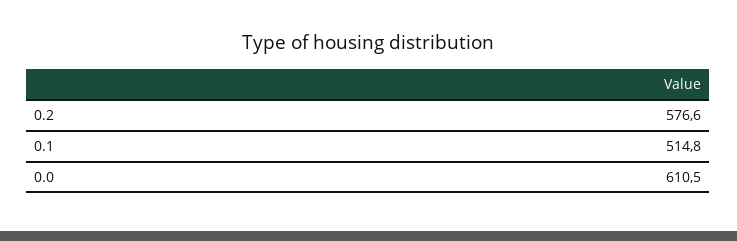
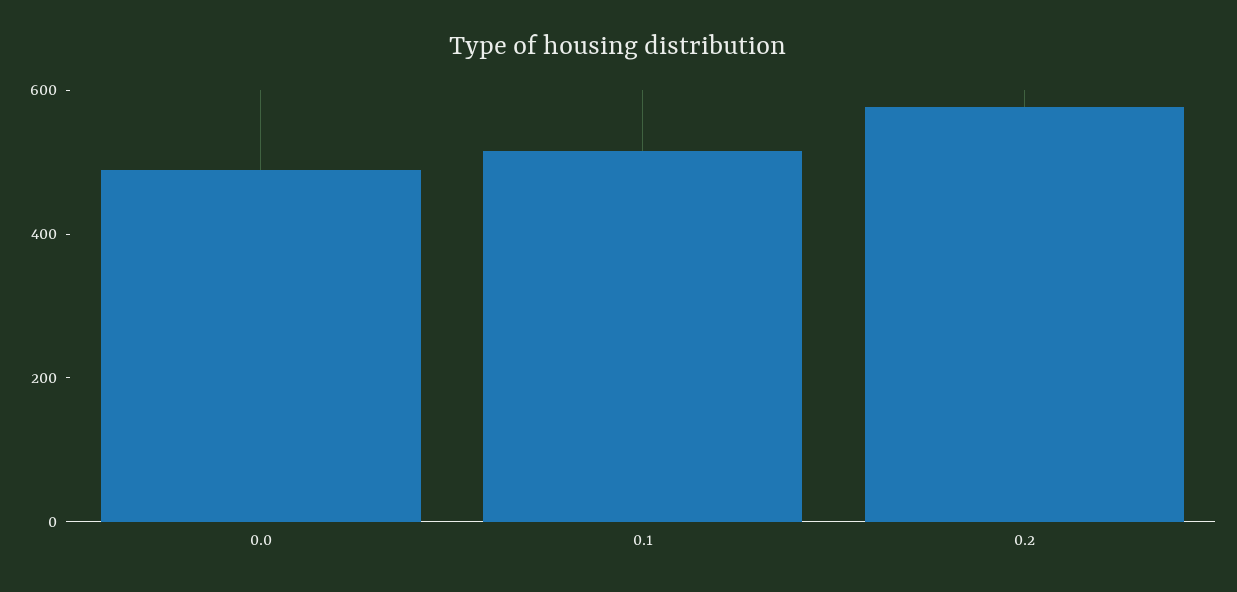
0.0: 610.5 -> 500

